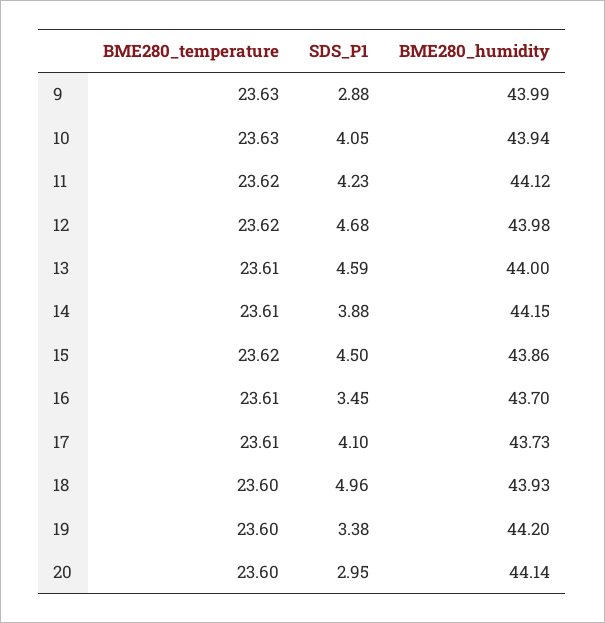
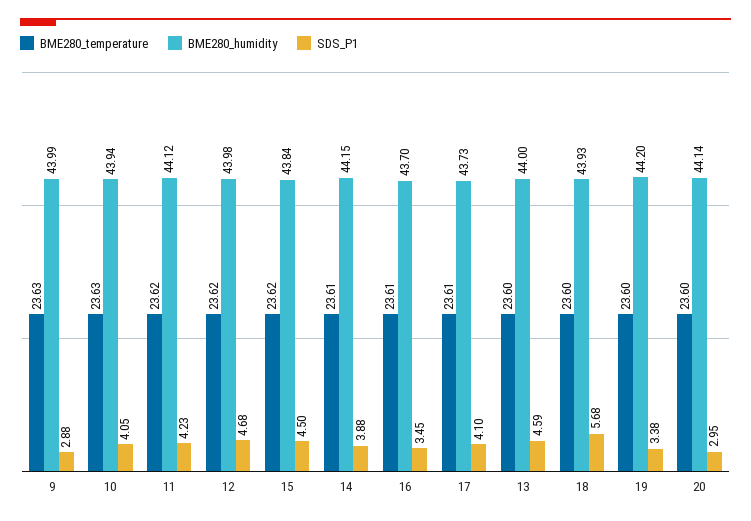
BME280_temperature, 13: 23.61 -> 23.6
BME280_humidity, 15: 43.86 -> 43.84
SDS_P1, 18: 4.96 -> 5.68

